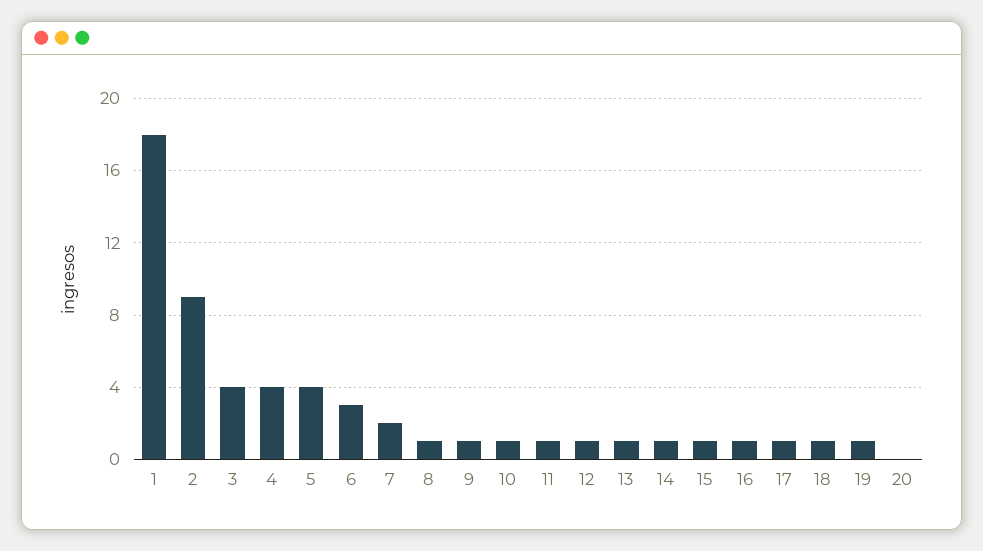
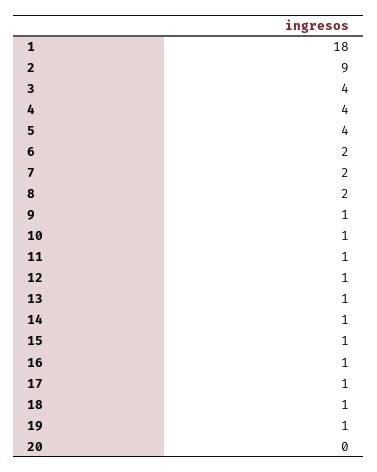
6: 3 -> 2
8: 1 -> 2

